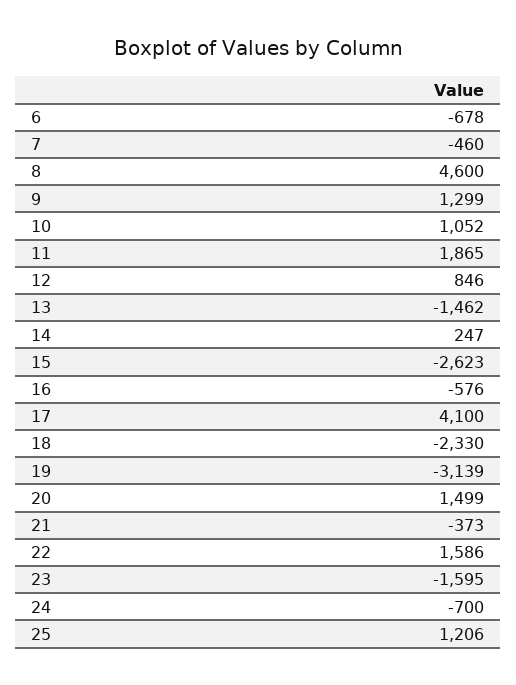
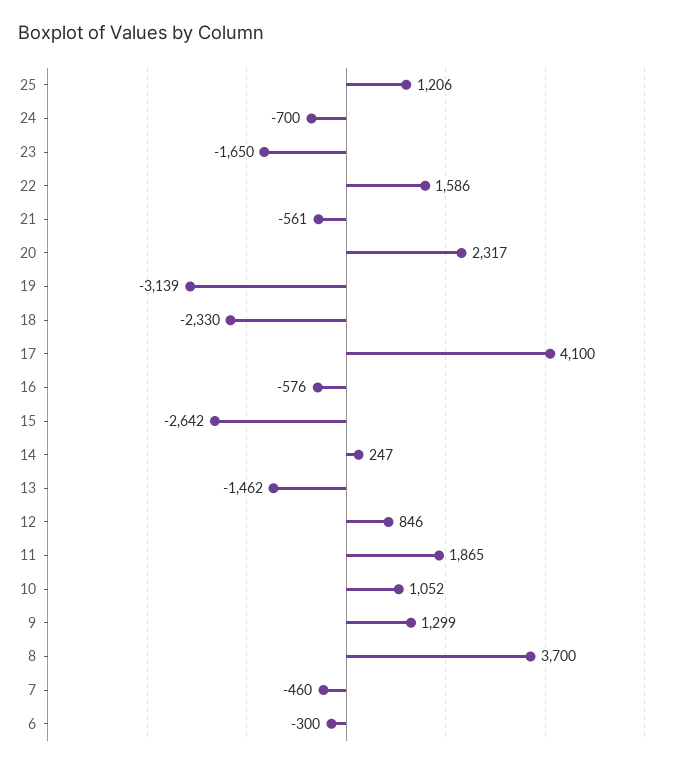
6: -678 -> -300
8: 4600 -> 3700
15: -2623 -> -2642
20: 1499 -> 2317
21: -373 -> -561
23: -1595 -> -1650

